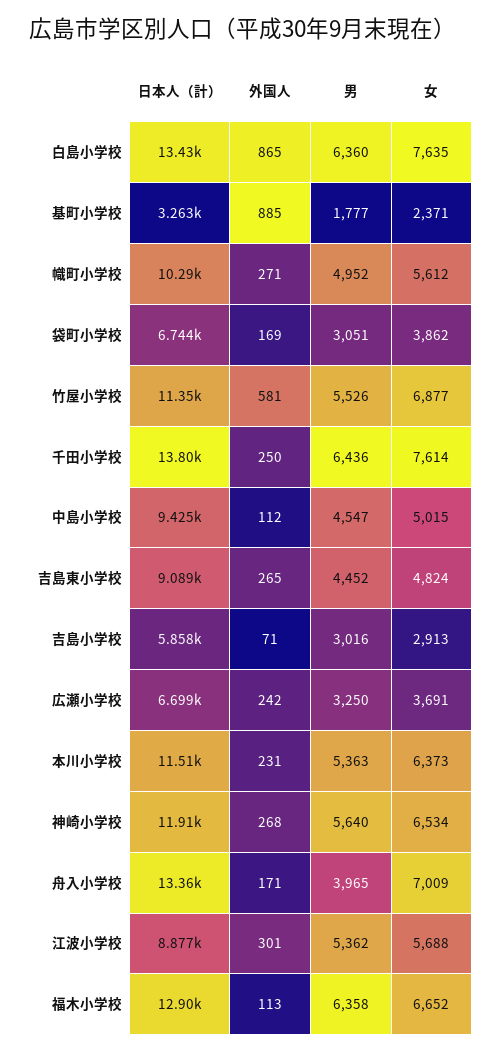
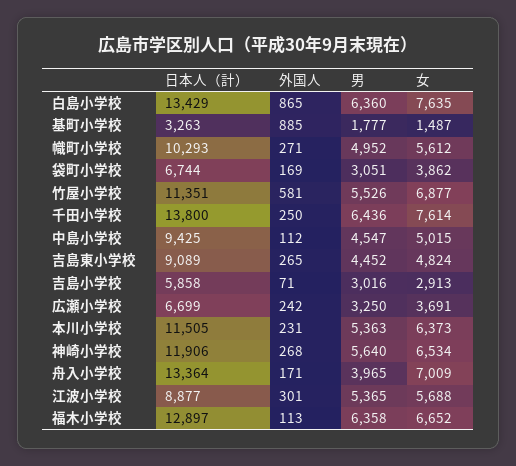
女, 基町小学校: 2371 -> 1487
男, 江波小学校: 5362 -> 5365

